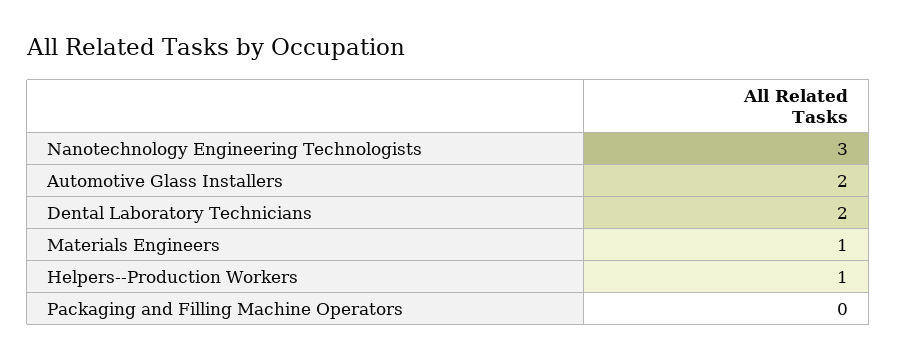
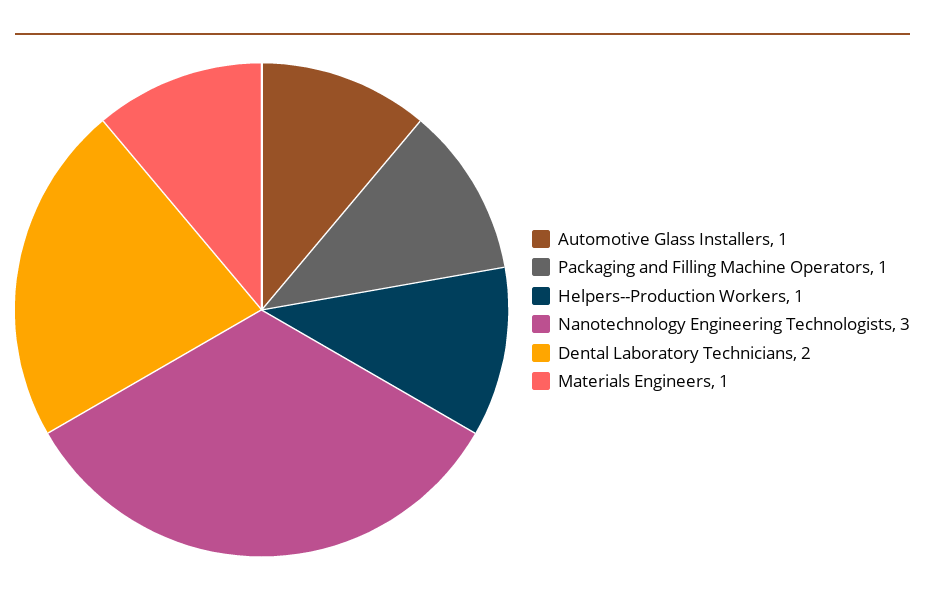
Automotive Glass Installers: 2 -> 1
Packaging and Filling Machine Operators: 0 -> 1

